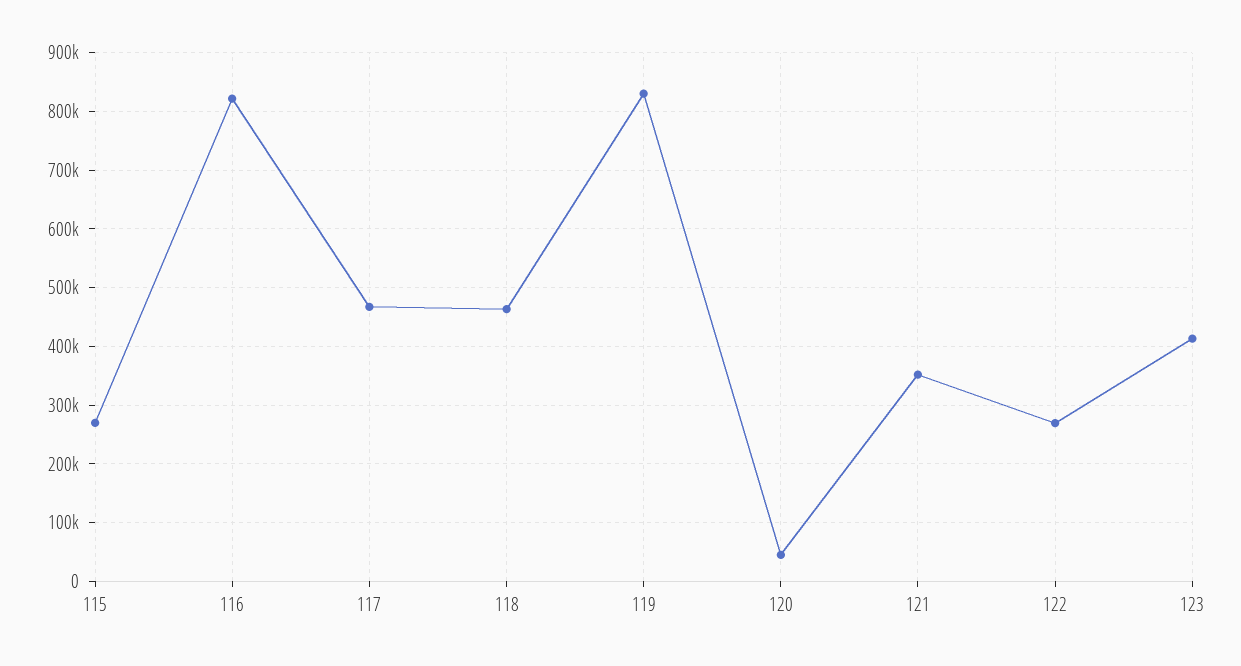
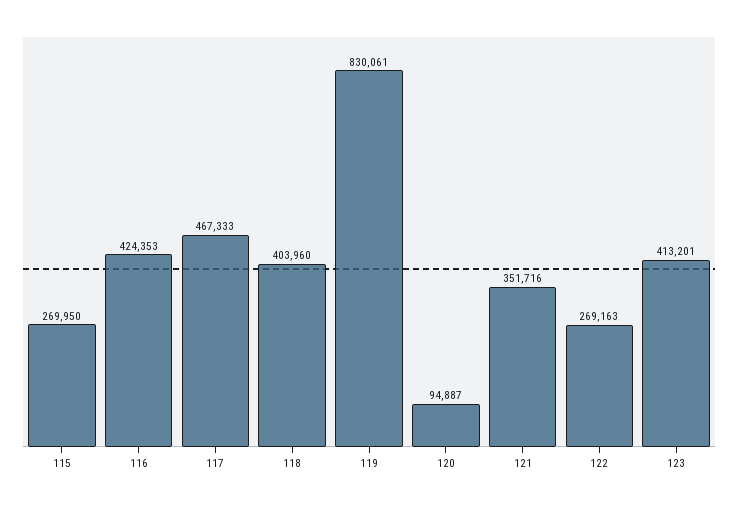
116: 820000 -> 424353
118: 460000 -> 403960
120: 40000 -> 94887

